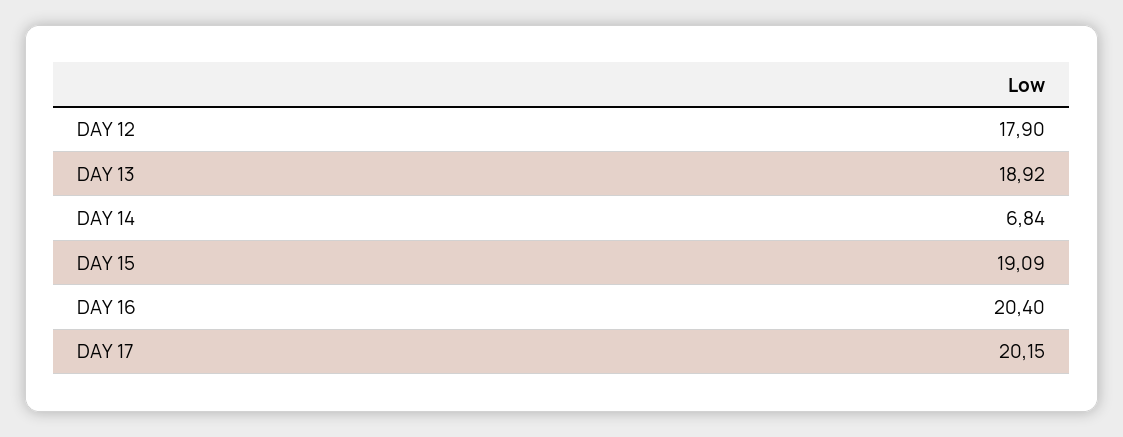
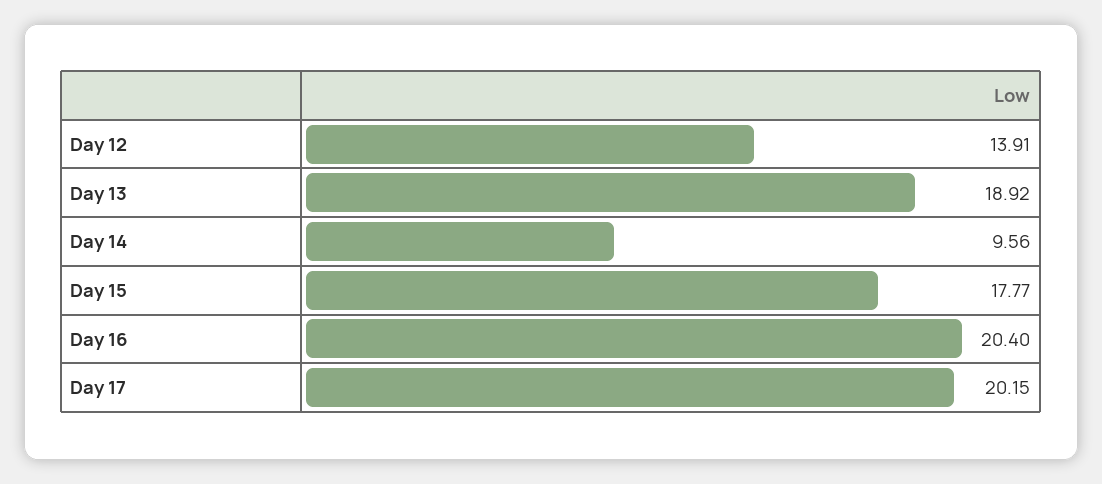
DAY 12: 17.9 -> 13.91
DAY 14: 6.84 -> 9.56
DAY 15: 19.09 -> 17.77

